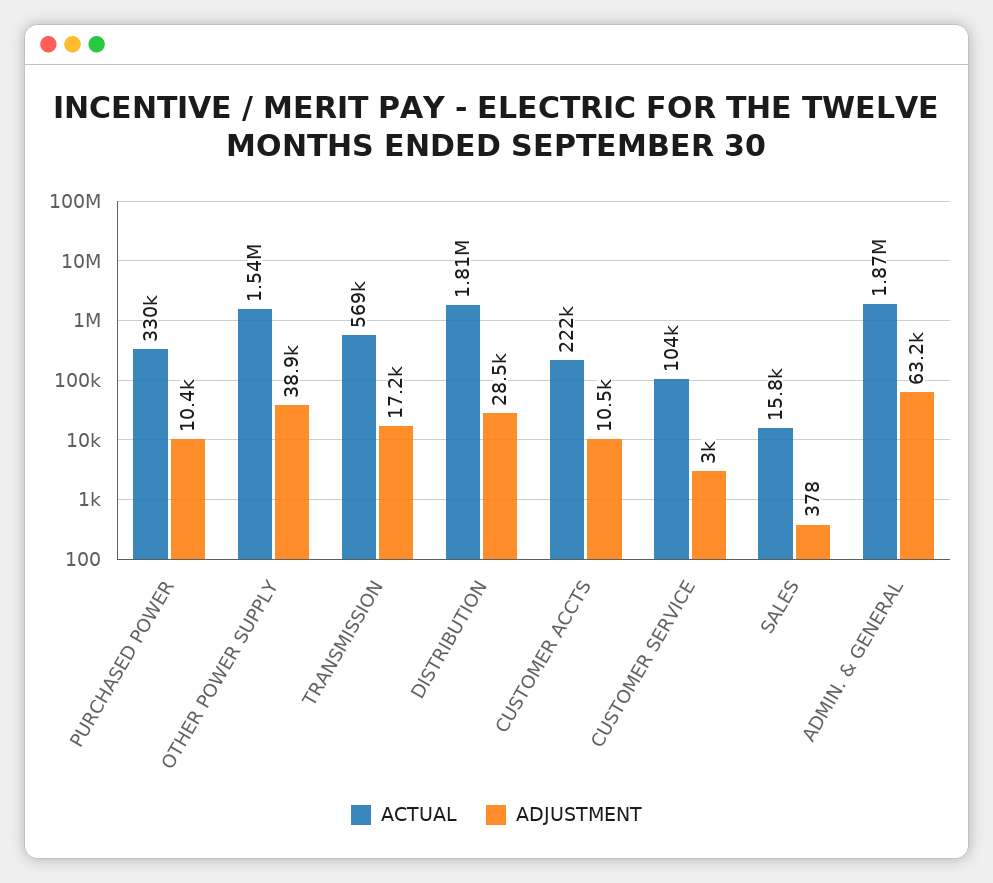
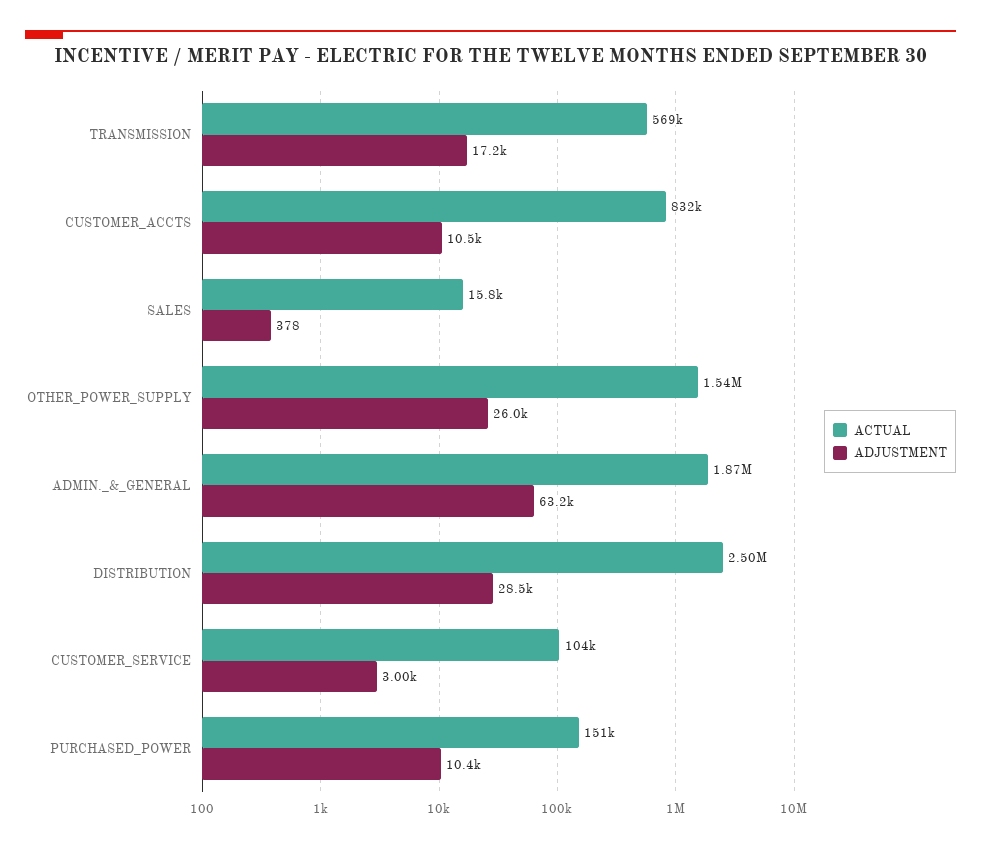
ACTUAL, PURCHASED POWER: 330000 -> 151000
ADJUSTMENT, OTHER POWER SUPPLY: 38900 -> 26000
ACTUAL, DISTRIBUTION: 1810000 -> 2500000
ACTUAL, CUSTOMER ACCTS: 222000 -> 832000

